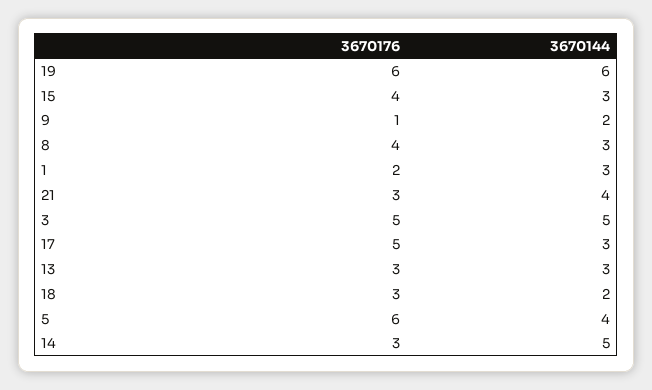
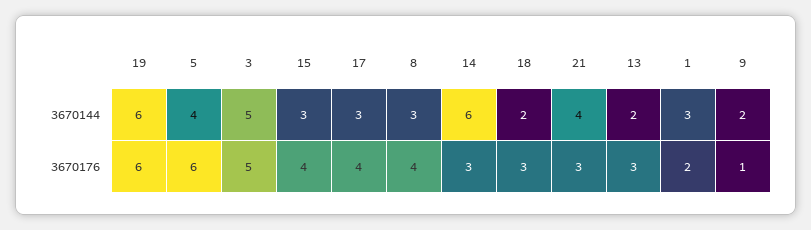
3670176, 17: 5 -> 4
3670144, 13: 3 -> 2
3670144, 14: 5 -> 6

